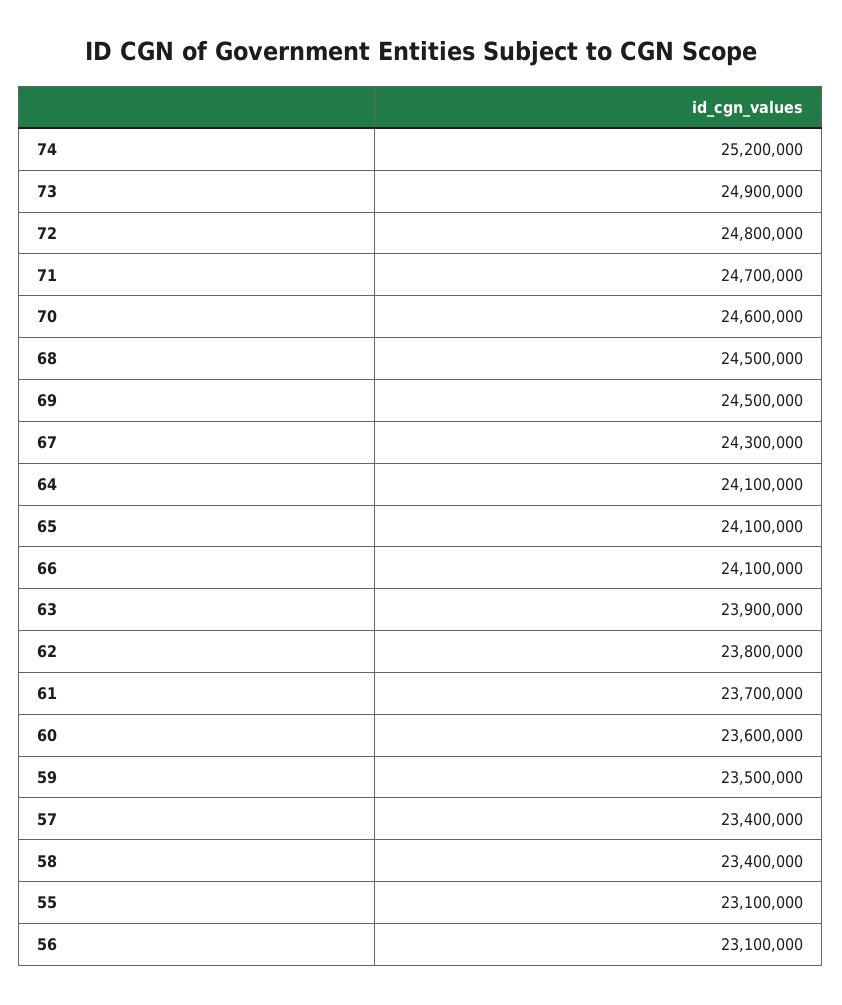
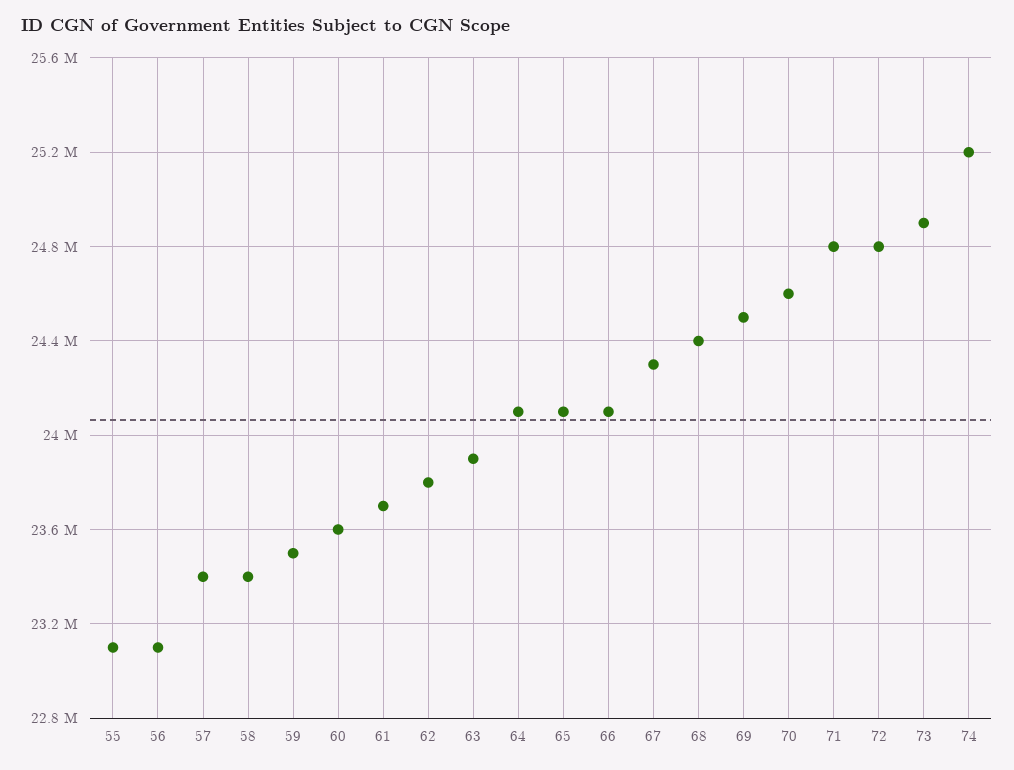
71: 24700000 -> 24800000
68: 24500000 -> 24400000

